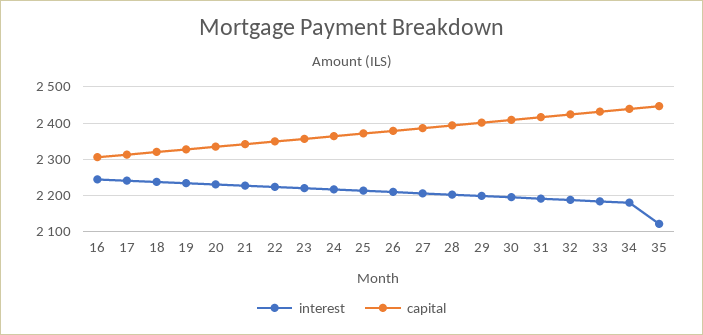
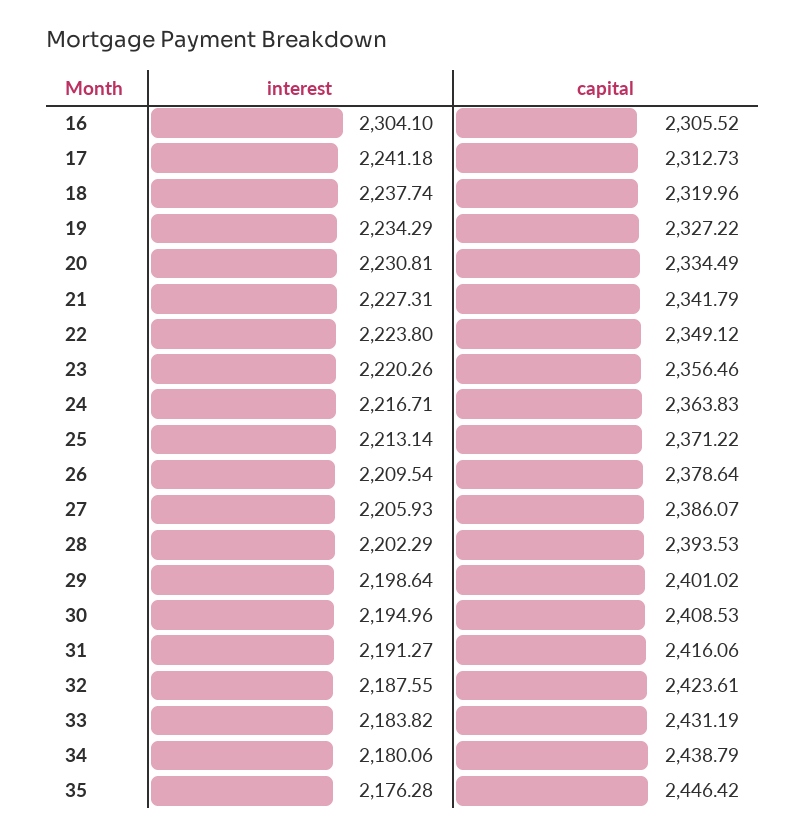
interest, 16: 2240 -> 2304.1
interest, 35: 2120 -> 2176.28

